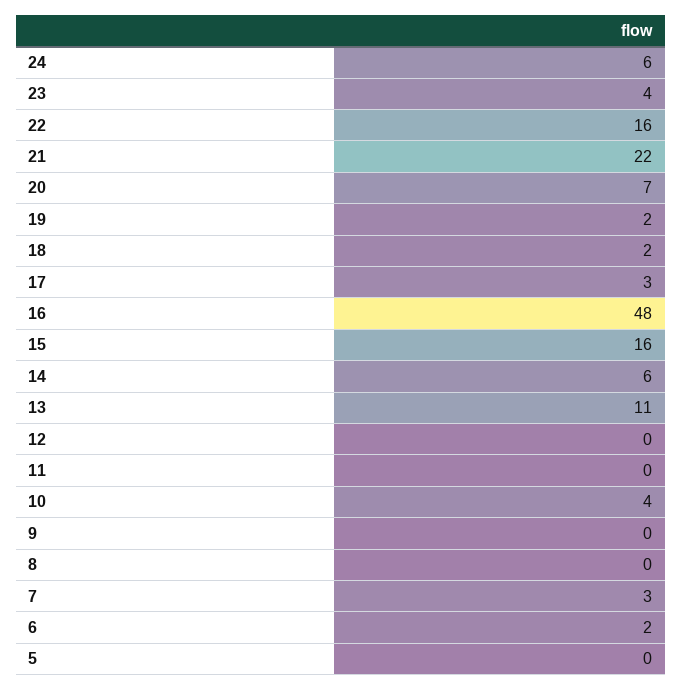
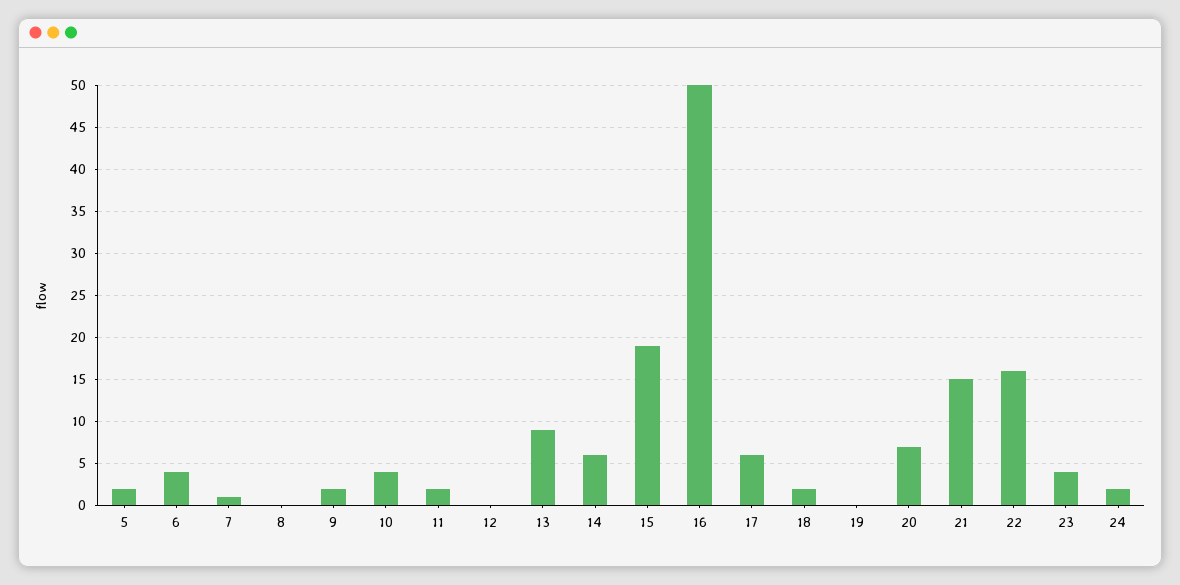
24: 6 -> 2
21: 22 -> 15
19: 2 -> 0
17: 3 -> 6
16: 48 -> 50
15: 16 -> 19
13: 11 -> 9
11: 0 -> 2
9: 0 -> 2
7: 3 -> 1
6: 2 -> 4
5: 0 -> 2

